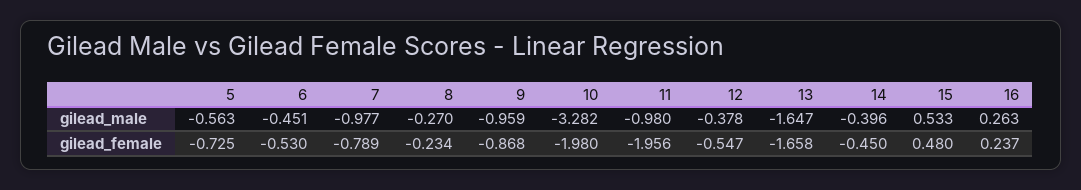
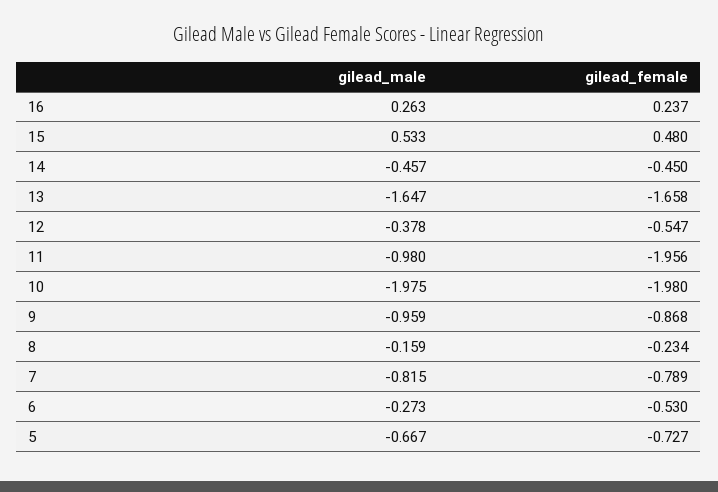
5, gilead_male: -0.563 -> -0.667
6, gilead_male: -0.451 -> -0.273
7, gilead_male: -0.977 -> -0.815
8, gilead_male: -0.27 -> -0.159
10, gilead_male: -3.282 -> -1.975
14, gilead_male: -0.396 -> -0.457
5, gilead_female: -0.725 -> -0.727

